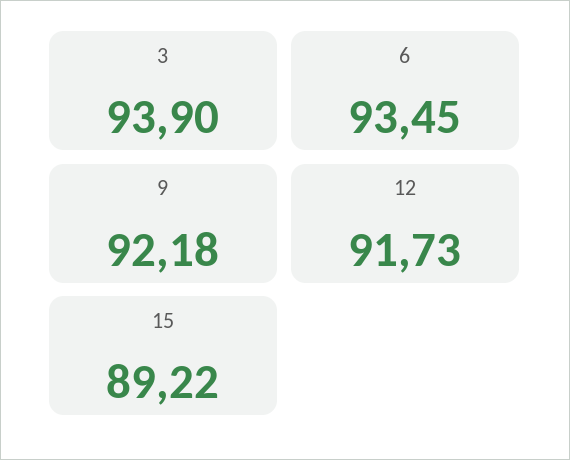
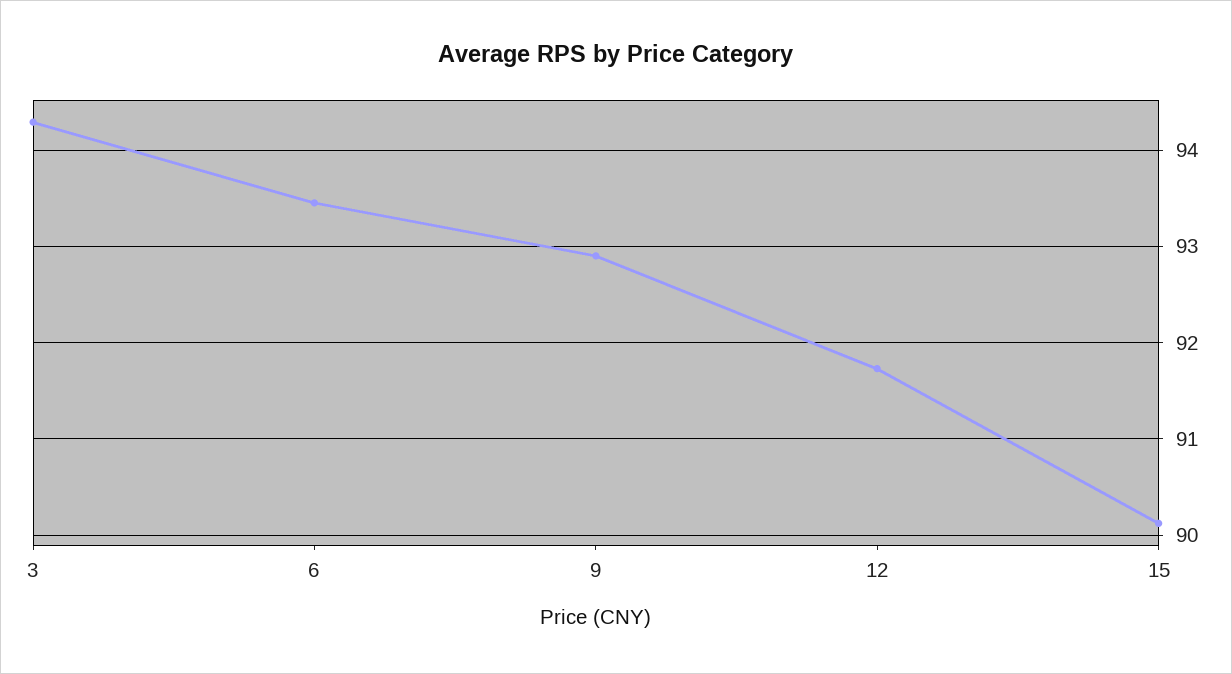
3: 93.9 -> 94.3
9: 92.18 -> 92.9
15: 89.22 -> 90.1

